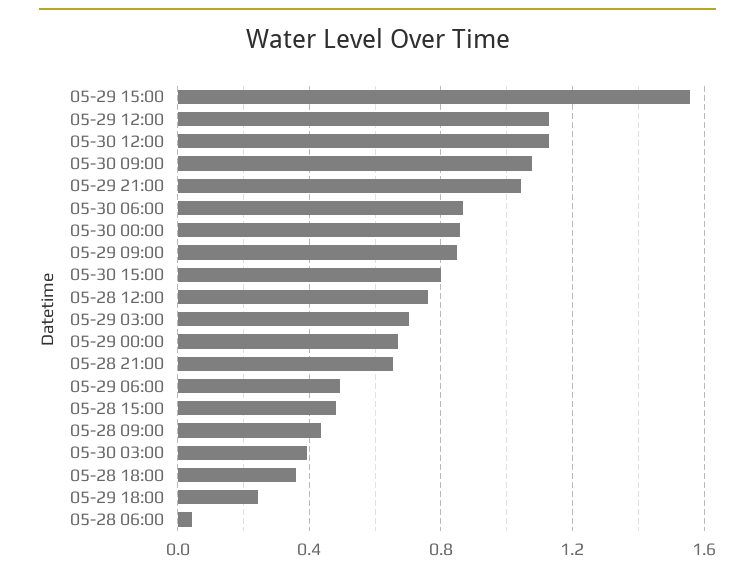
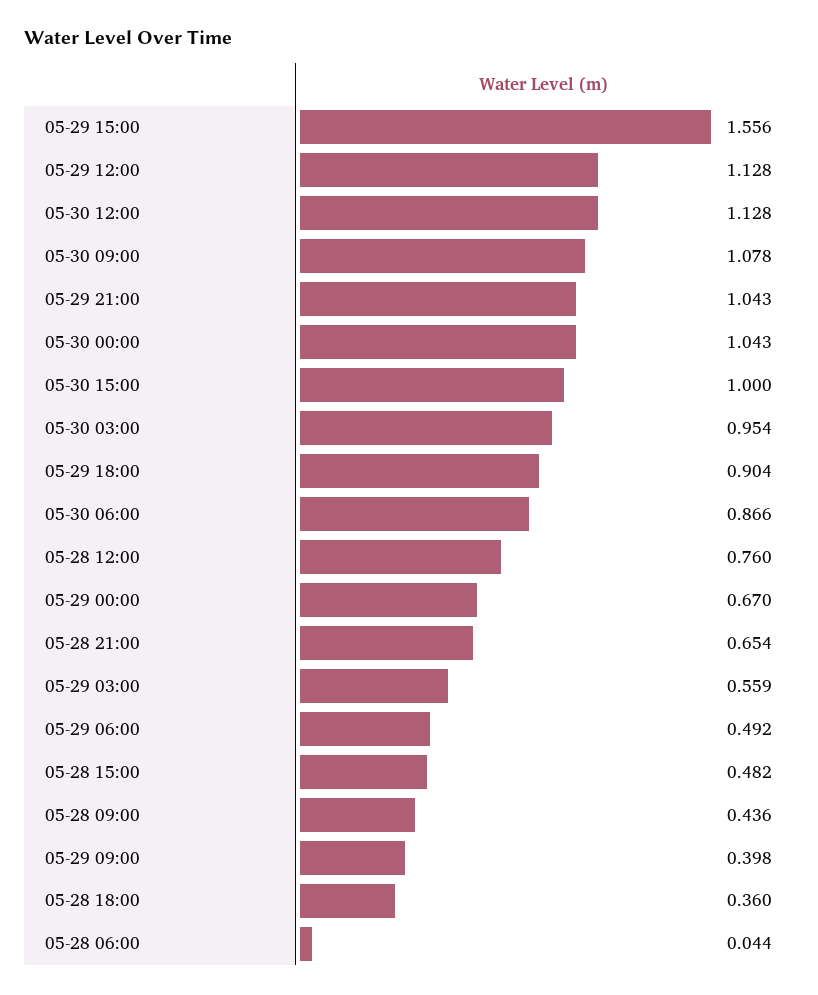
05-30 00:00: 0.85 -> 1.043
05-29 09:00: 0.85 -> 0.398
05-30 15:00: 0.8 -> 1
05-29 03:00: 0.7 -> 0.559
05-30 03:00: 0.4 -> 0.954
05-29 18:00: 0.25 -> 0.904

